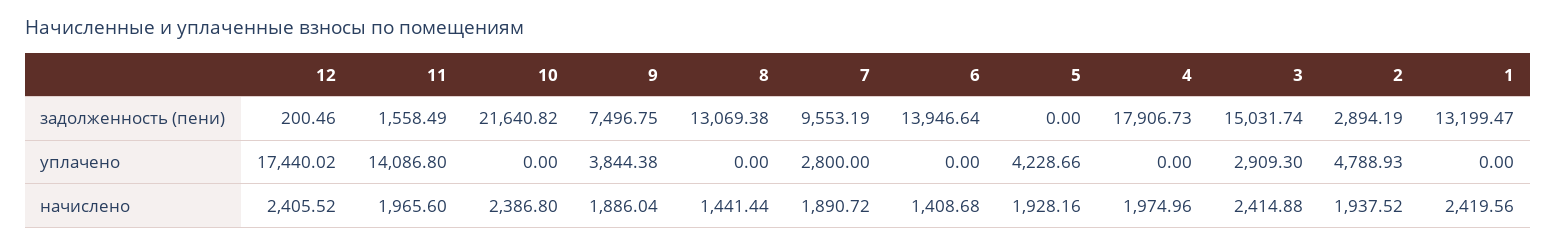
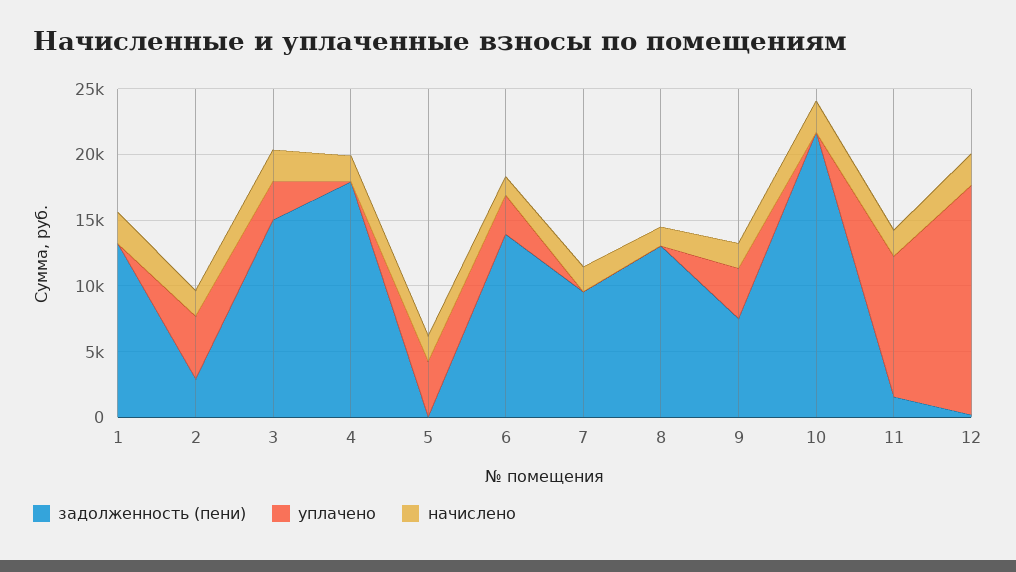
уплачено, 11: 14086.8 -> 11000
уплачено, 7: 2800 -> 0
уплачено, 6: 0 -> 3000

